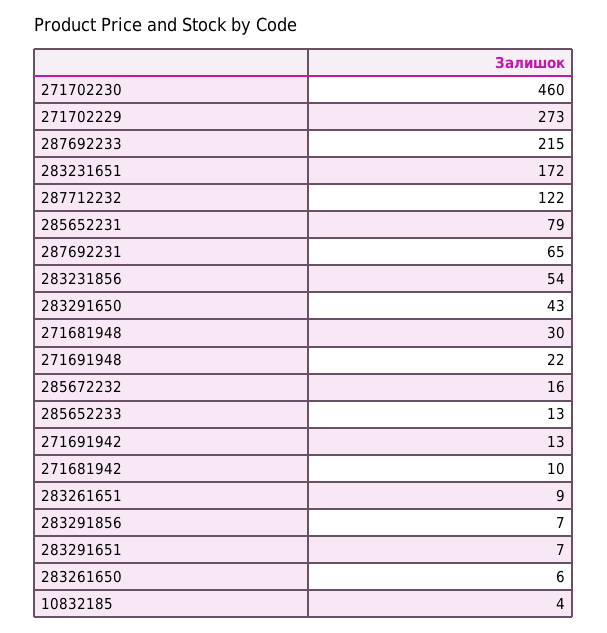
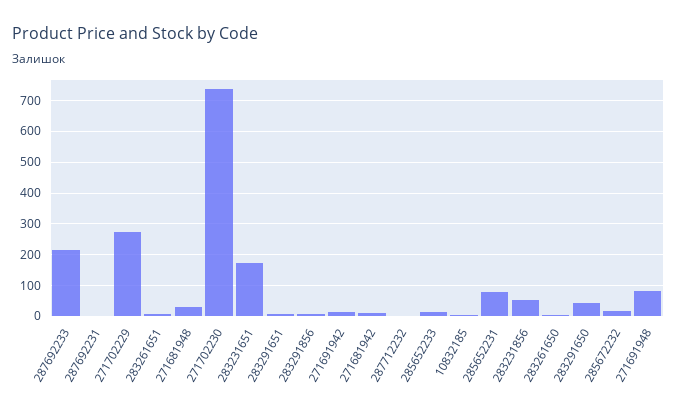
271702230: 460 -> 740
287712232: 122 -> 0
287692231: 65 -> 0
271691948: 22 -> 80

